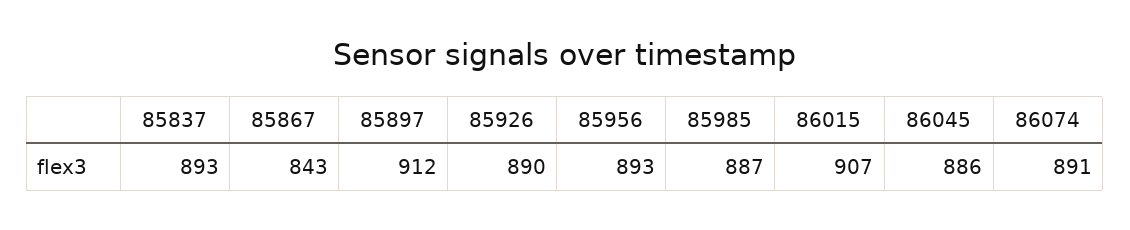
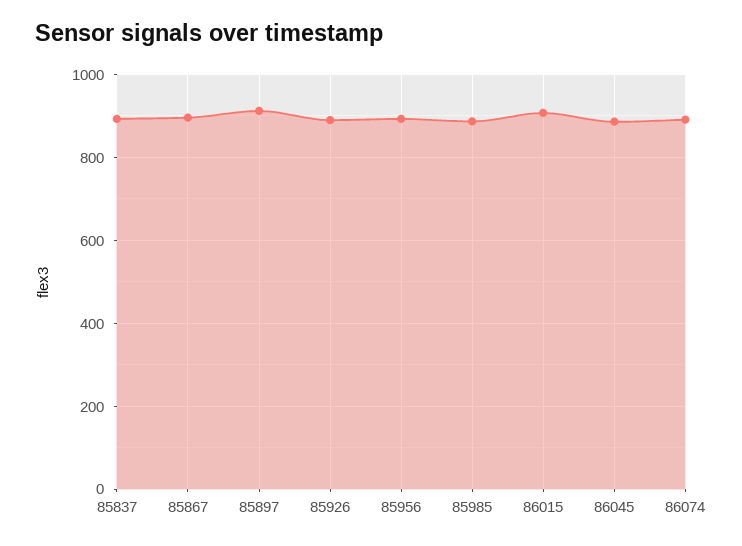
85867: 843 -> 900

